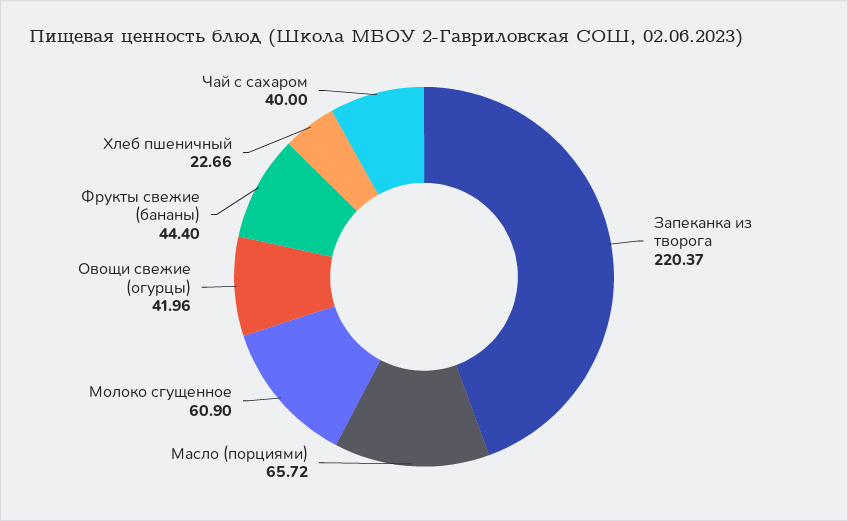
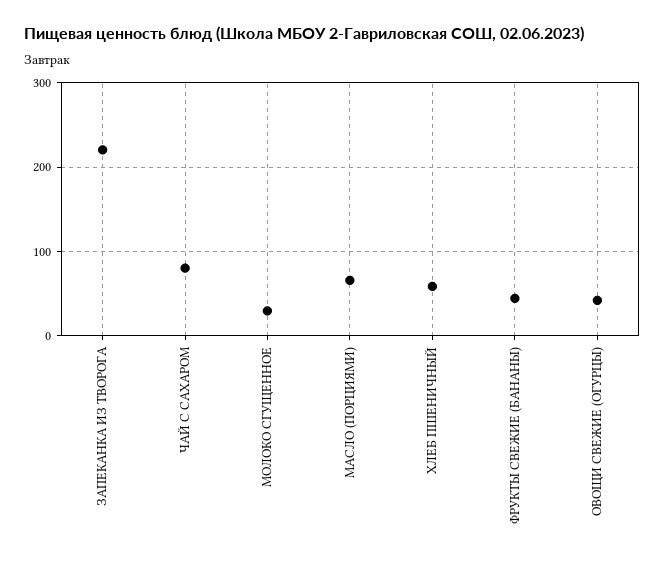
Молоко сгущенное: 60.9 -> 30
Хлеб пшеничный: 22.66 -> 60
Чай с сахаром: 40 -> 80

